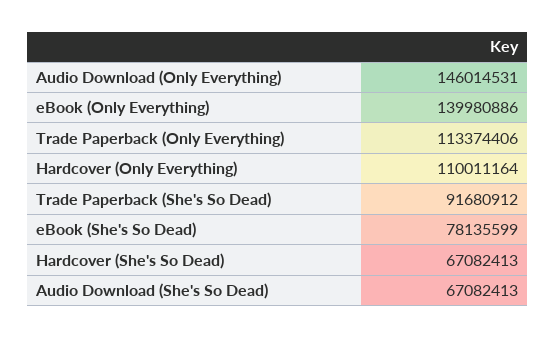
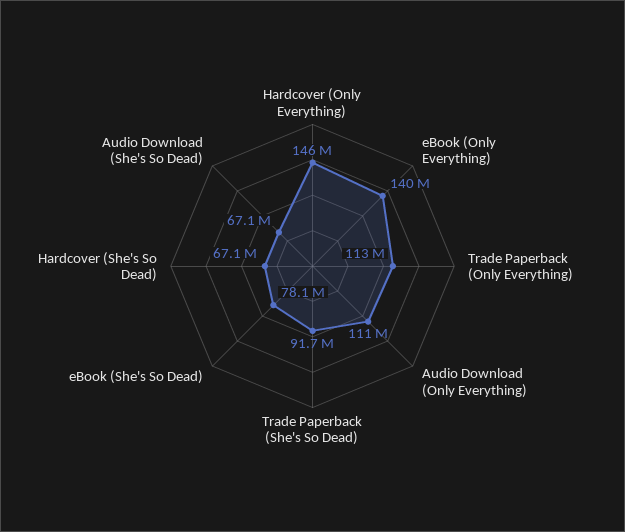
Audio Download (Only Everything): 146014531 -> 111000000
Hardcover (Only Everything): 110011164 -> 146000000

